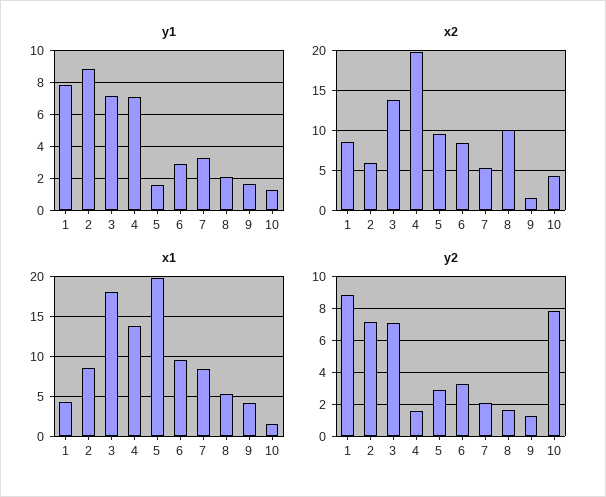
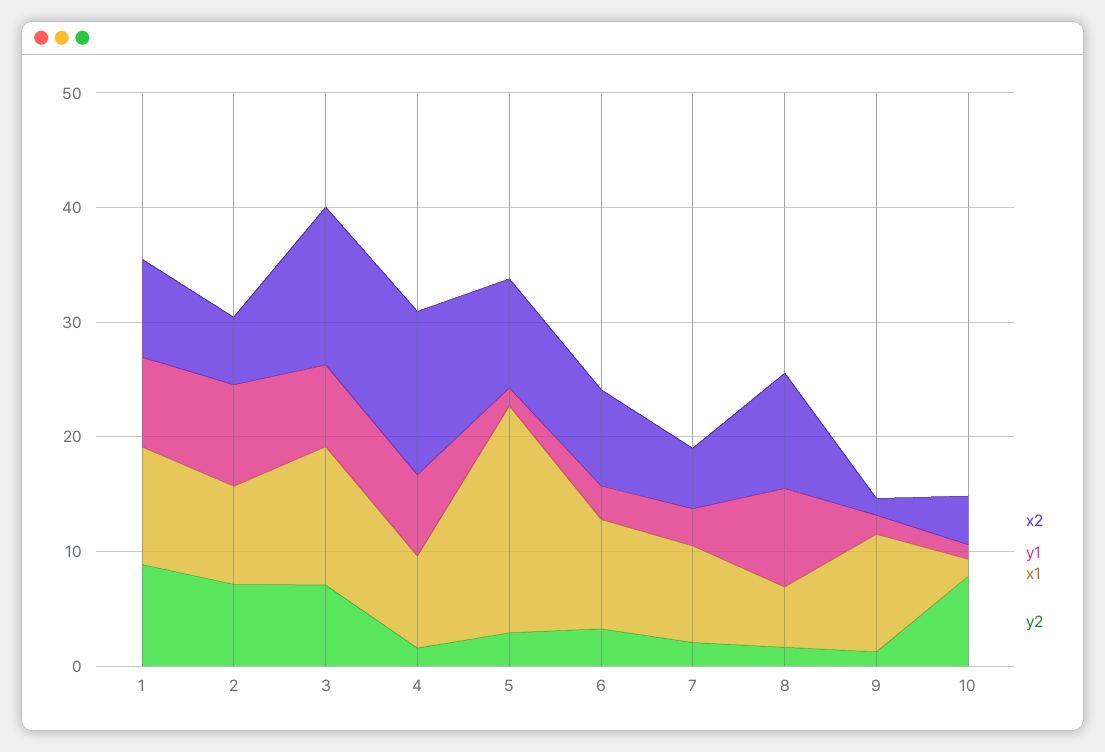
y1, 8: 2 -> 8
x2, 4: 20 -> 14
x1, 1: 4 -> 10
x1, 3: 18 -> 12
x1, 4: 14 -> 8
x1, 9: 4 -> 10

